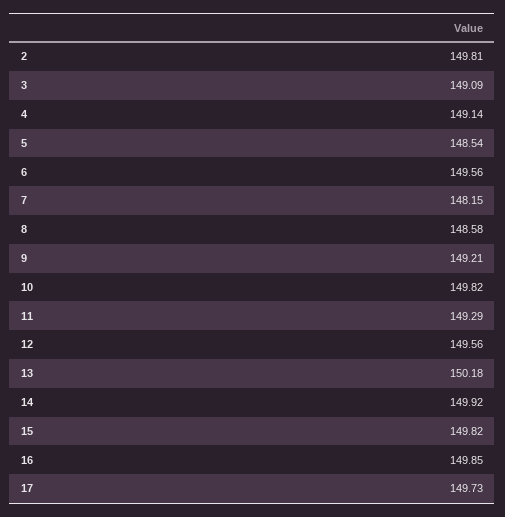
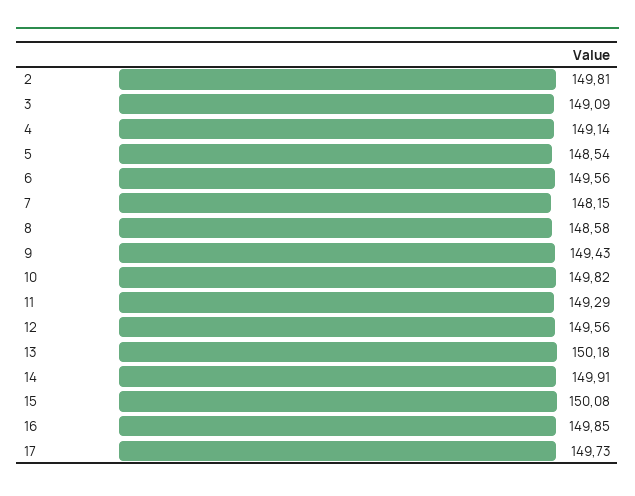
9: 149.21 -> 149.43
14: 149.92 -> 149.91
15: 149.82 -> 150.08

